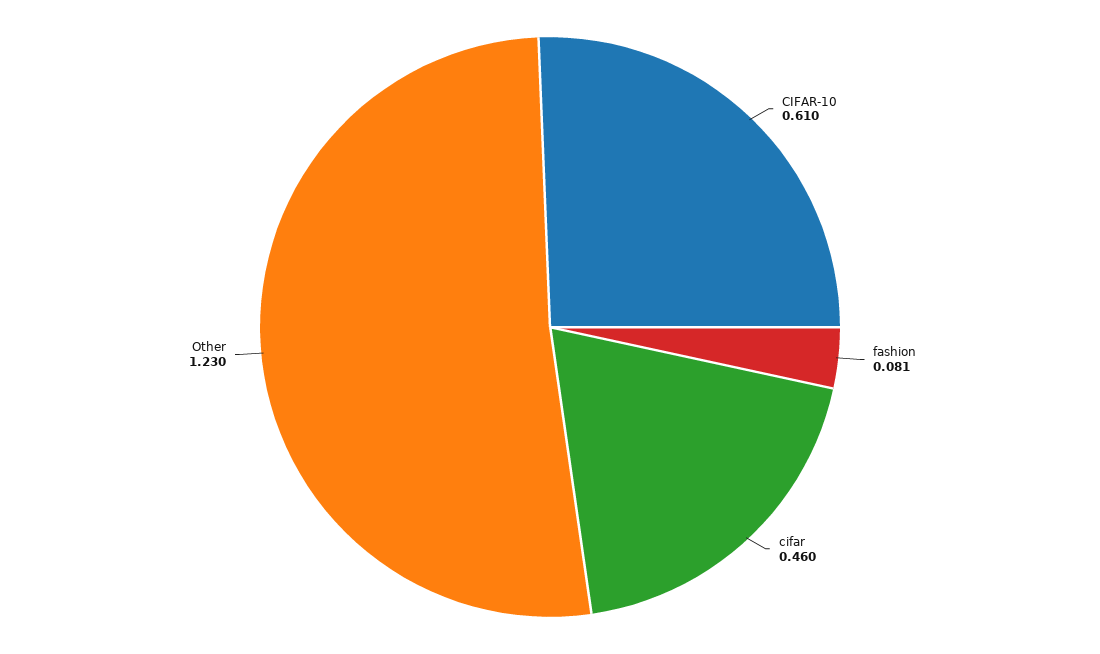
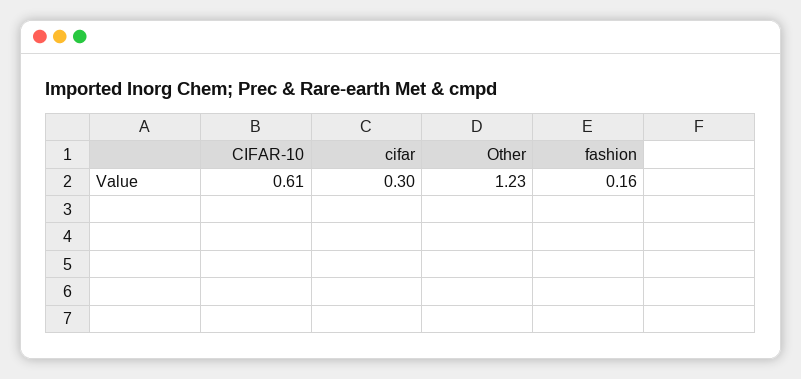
fashion: 0.081 -> 0.16
cifar: 0.46 -> 0.3

